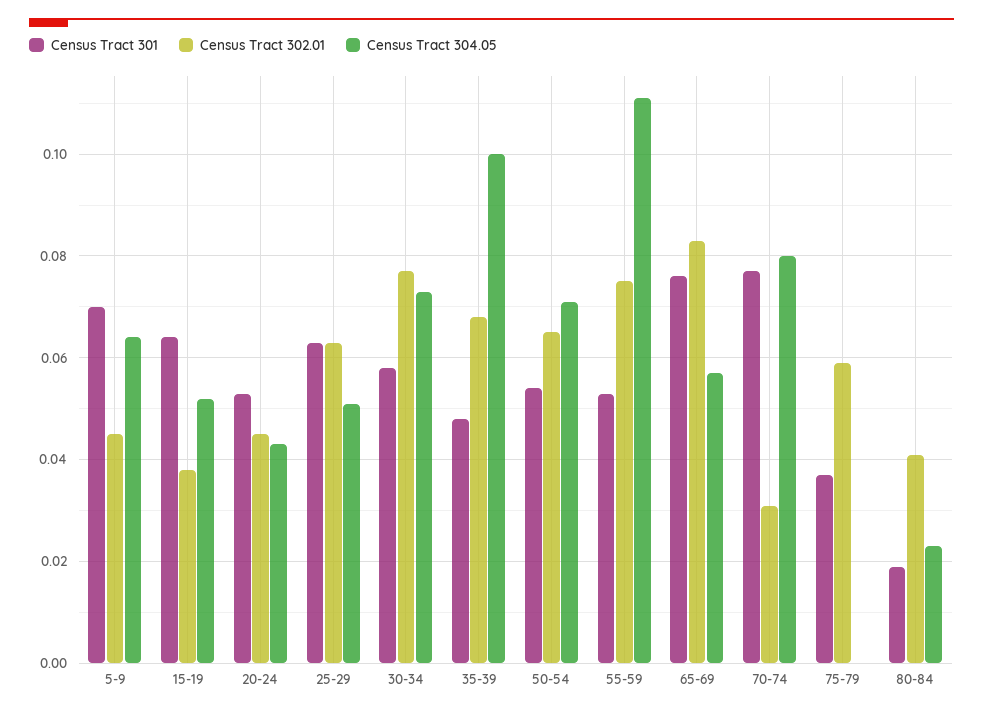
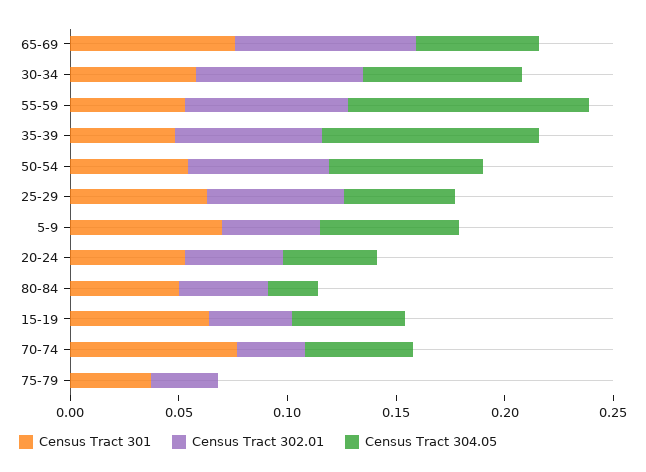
Census Tract 304.05, 70-74: 0.08 -> 0.05
Census Tract 302.01, 75-79: 0.06 -> 0.03
Census Tract 301, 80-84: 0.02 -> 0.05

